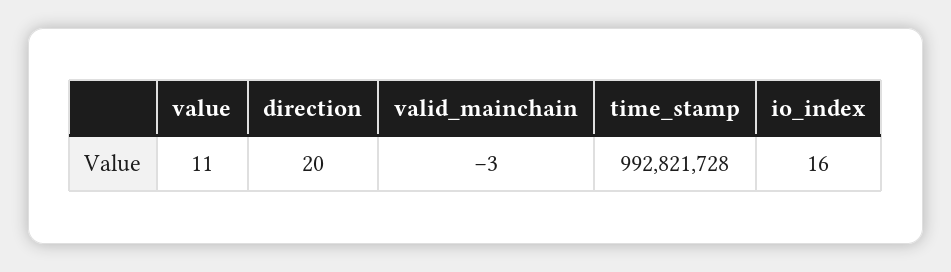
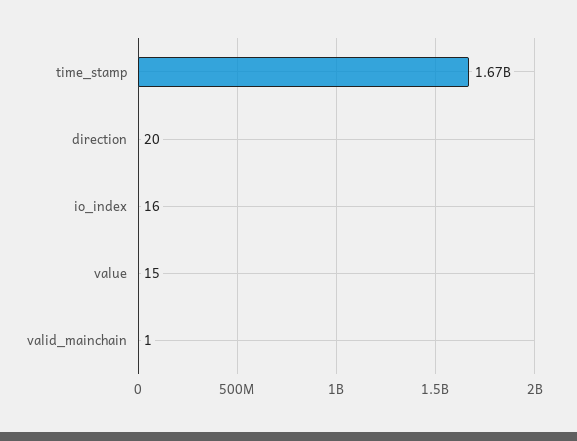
value: 11 -> 15
valid_mainchain: -3 -> 1
time_stamp: 992821728 -> 1670000000

